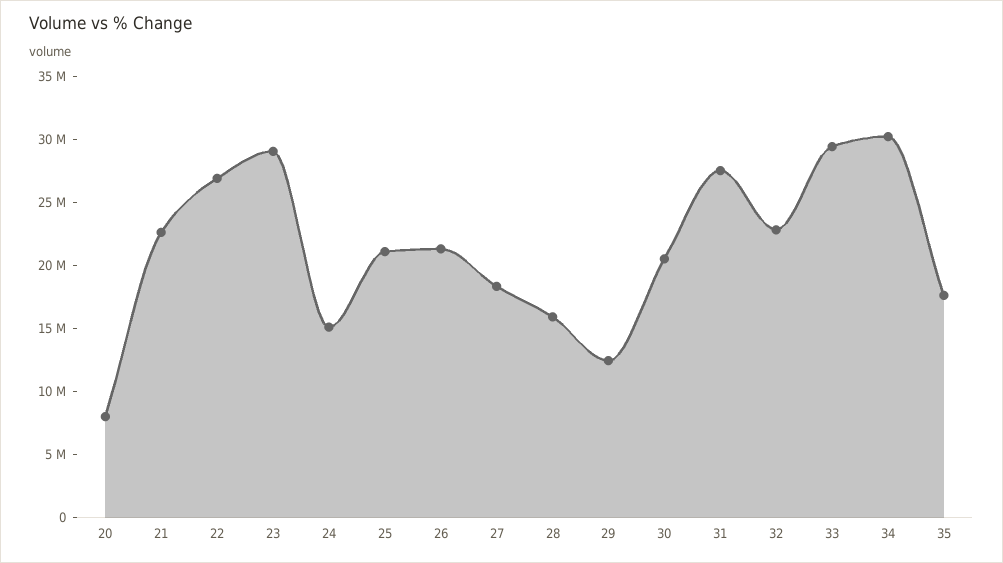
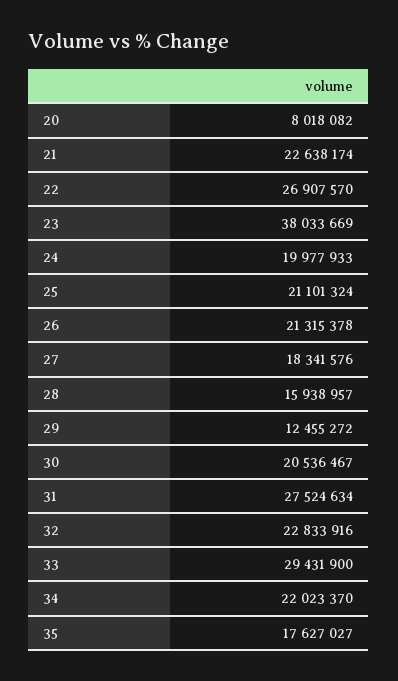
23: 29000000 -> 38033669
24: 15000000 -> 19977933
34: 30000000 -> 22023370

